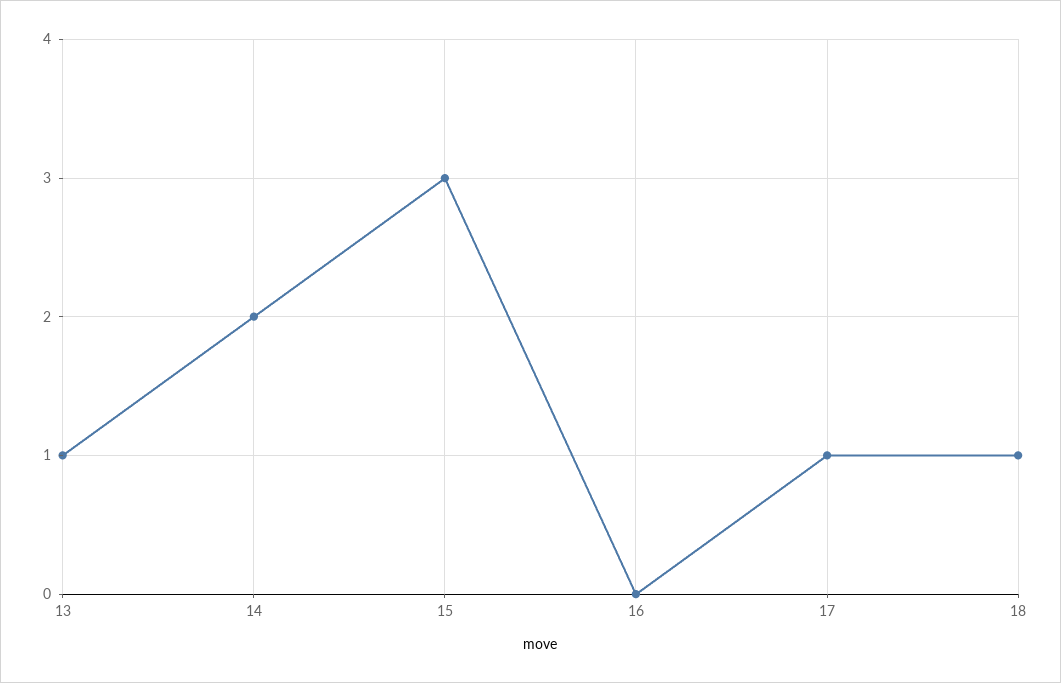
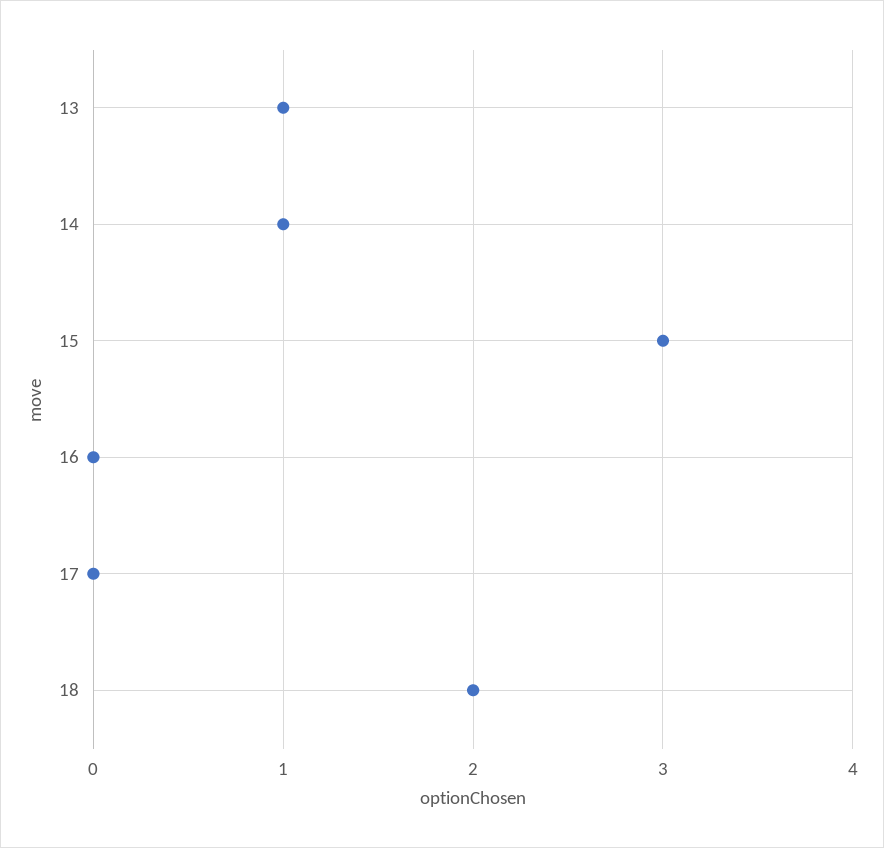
14: 2 -> 1
17: 1 -> 0
18: 1 -> 2

